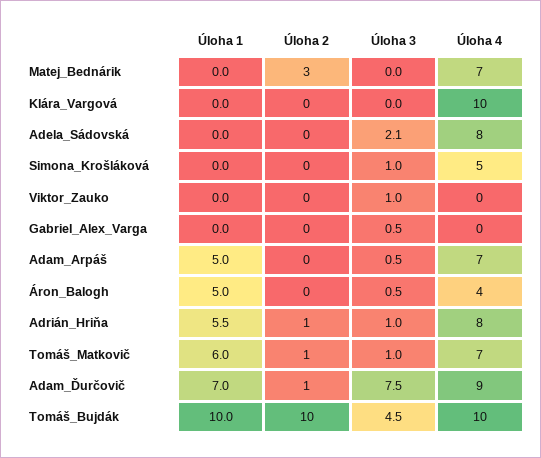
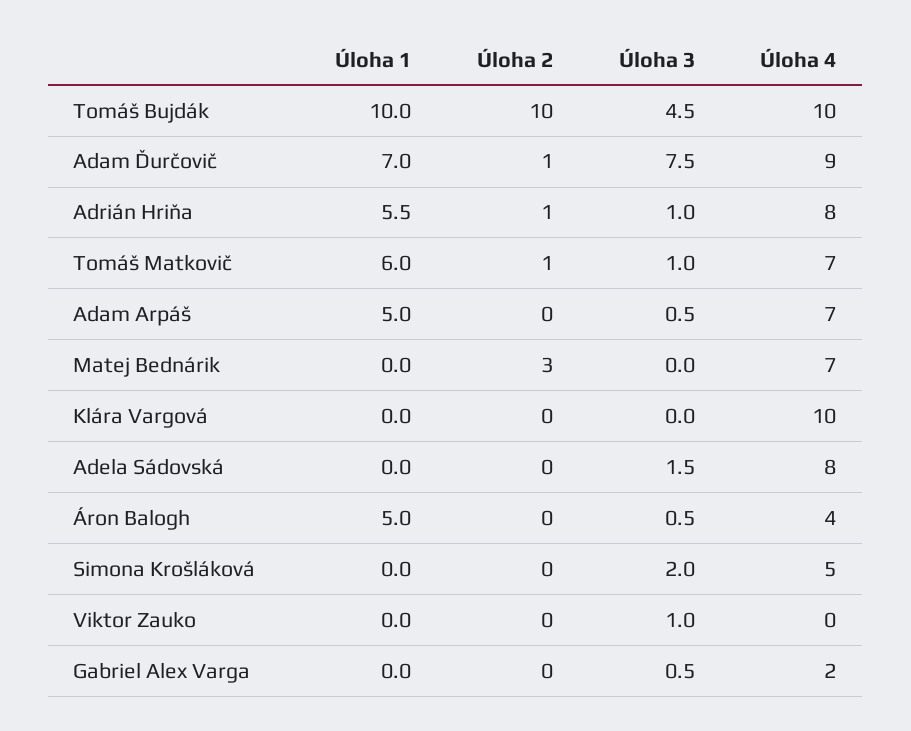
Úloha 3, Adela_Sádovská: 2.1 -> 1.5
Úloha 3, Simona_Krošláková: 1 -> 2
Úloha 4, Gabriel_Alex_Varga: 0 -> 2

